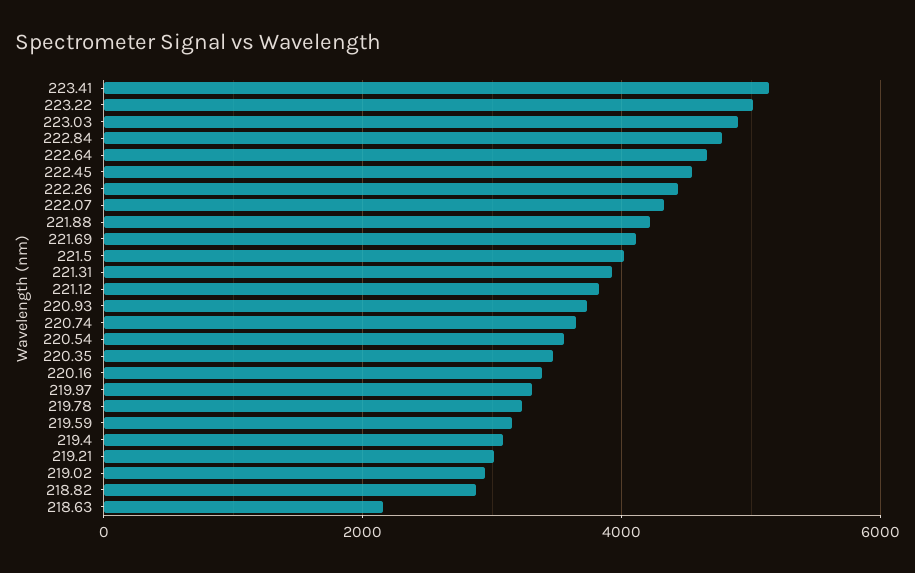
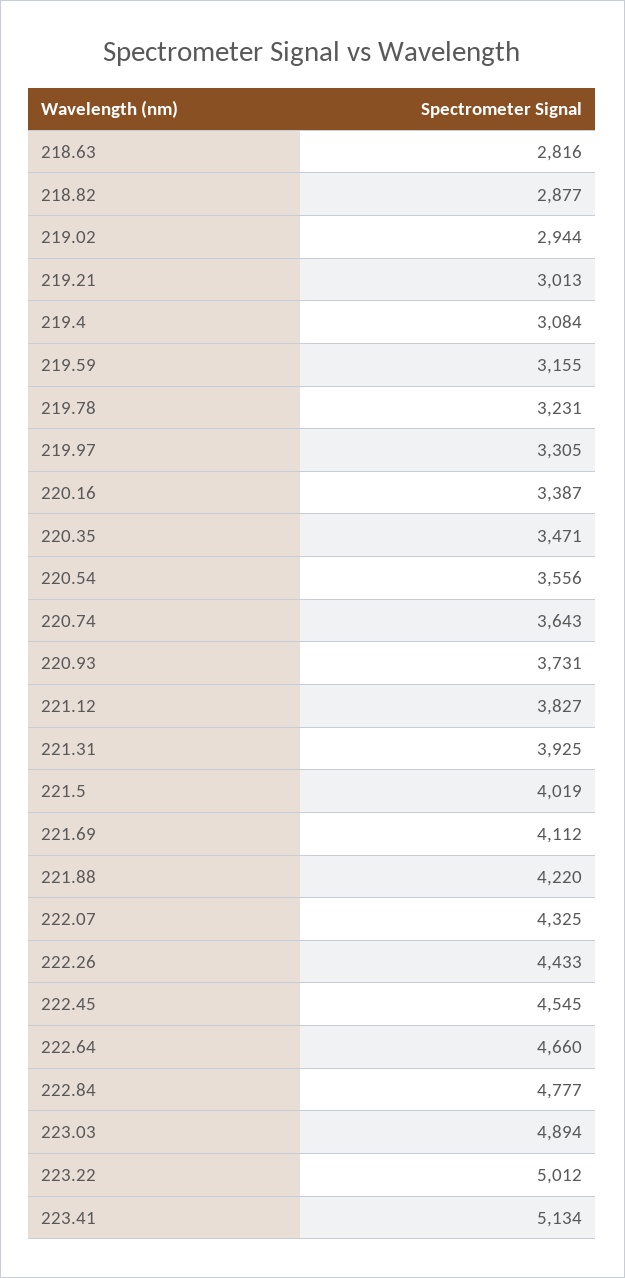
218.63: 2200 -> 2816

